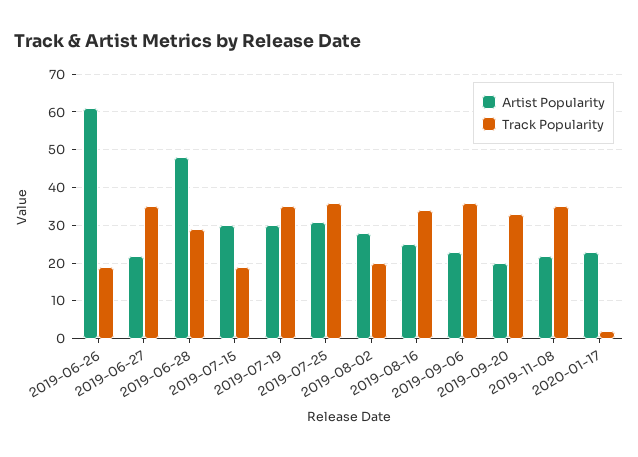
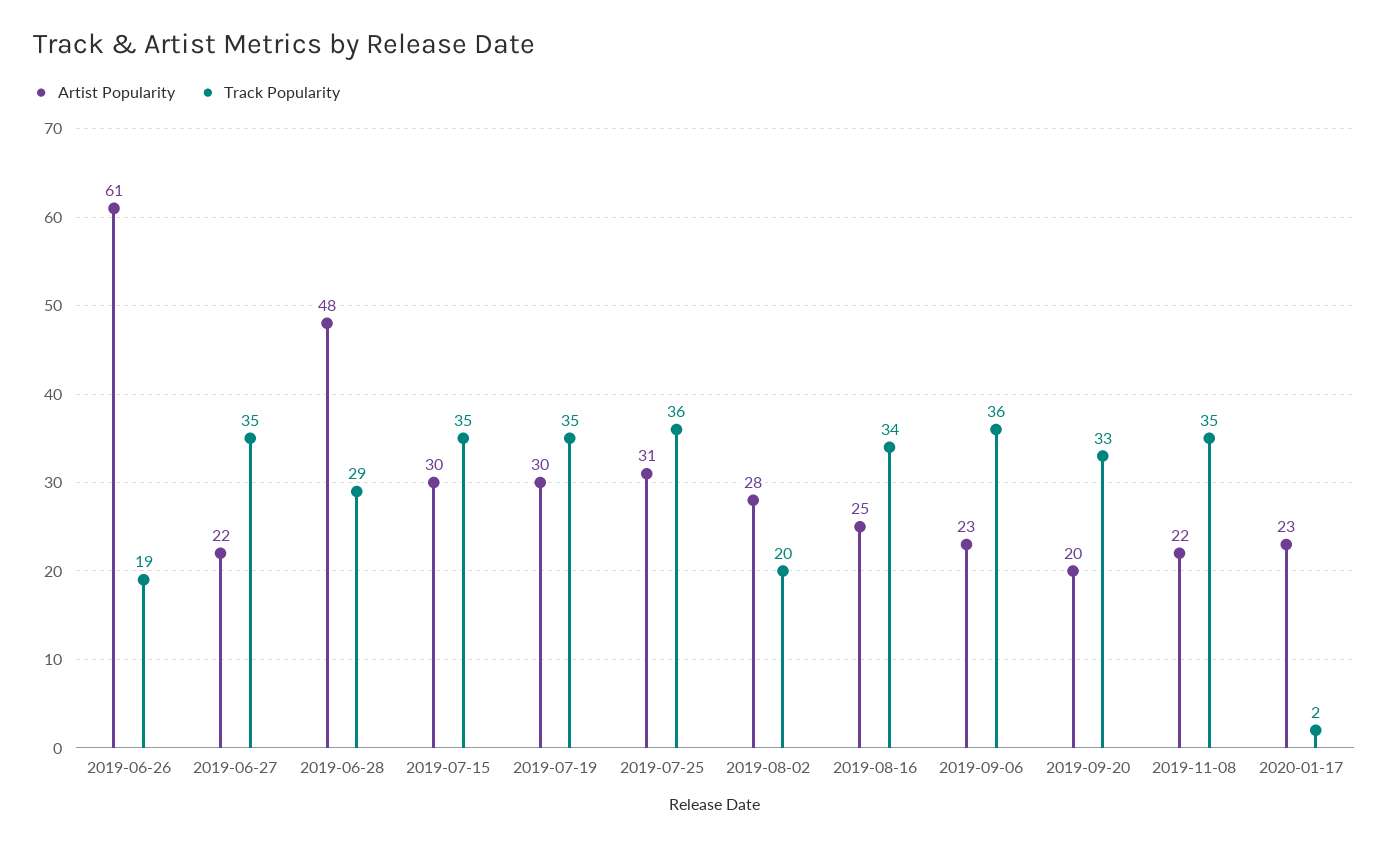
Track Popularity, 2019-07-15: 20 -> 35

